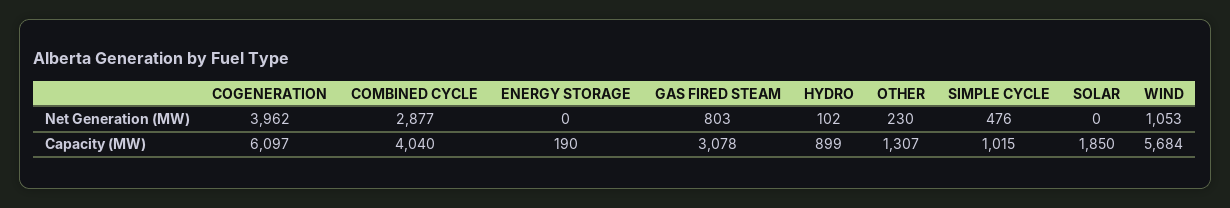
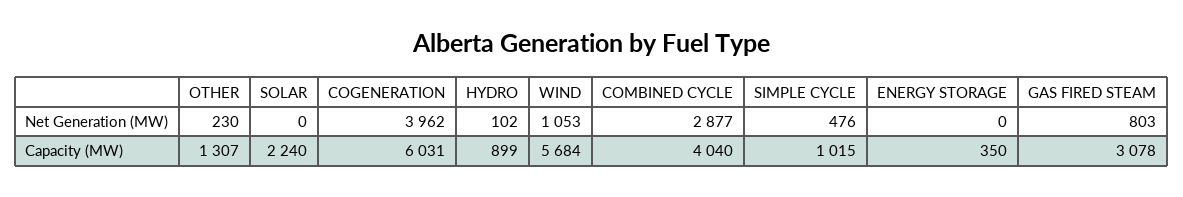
COGENERATION, Capacity (MW): 6097 -> 6031
ENERGY STORAGE, Capacity (MW): 190 -> 350
SOLAR, Capacity (MW): 1850 -> 2240

